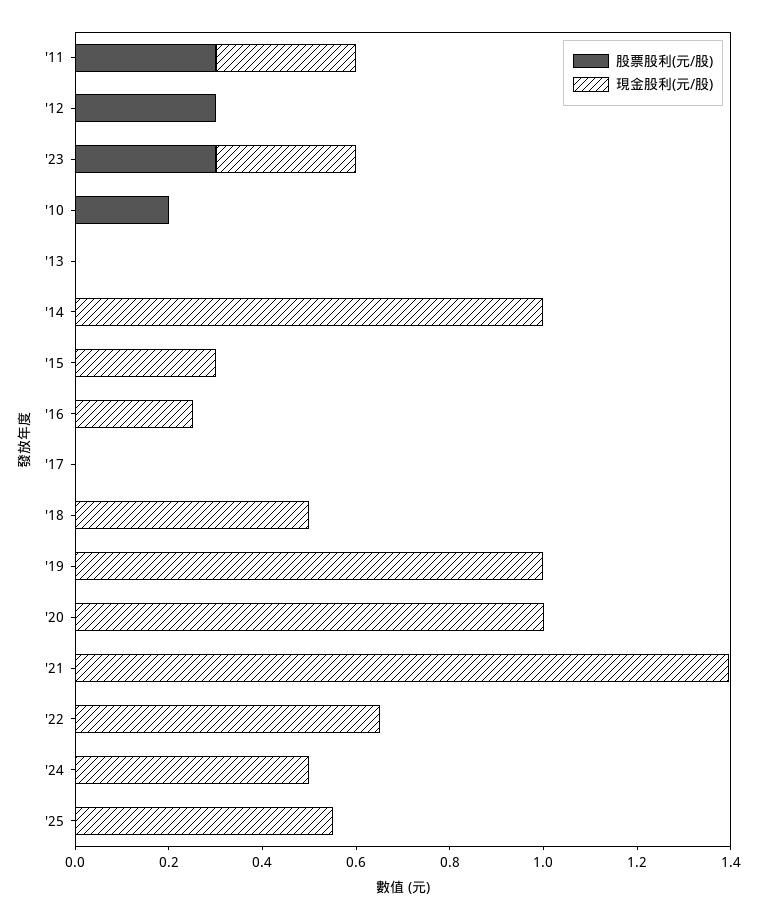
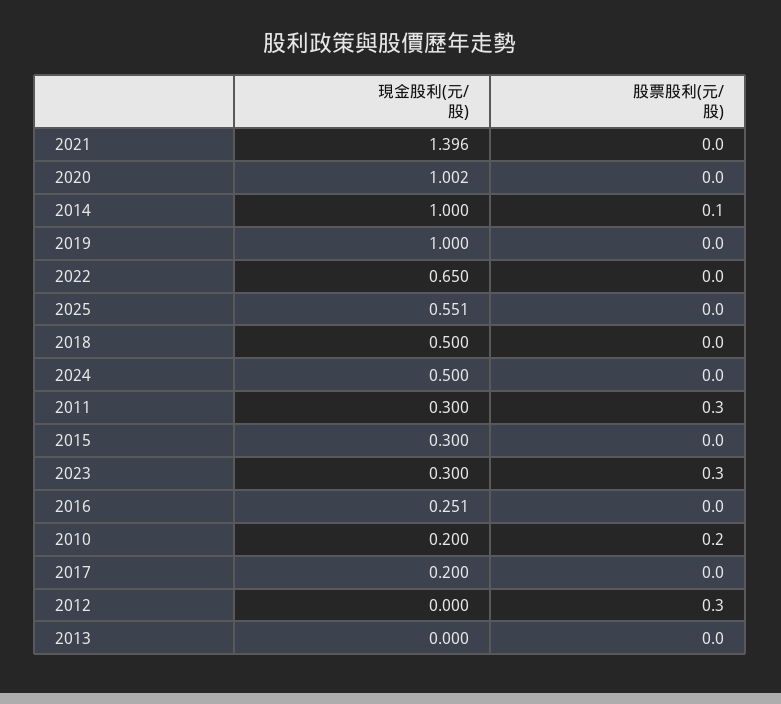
現金股利(元/股), '10: 0 -> 0.2
股票股利(元/股), '14: 0 -> 0.1
現金股利(元/股), '17: 0 -> 0.2

